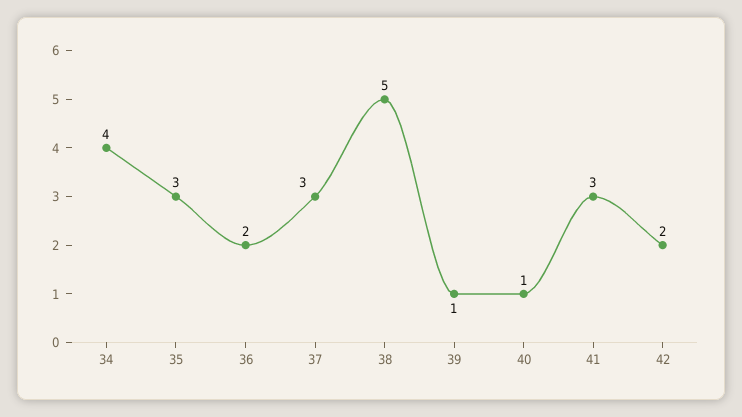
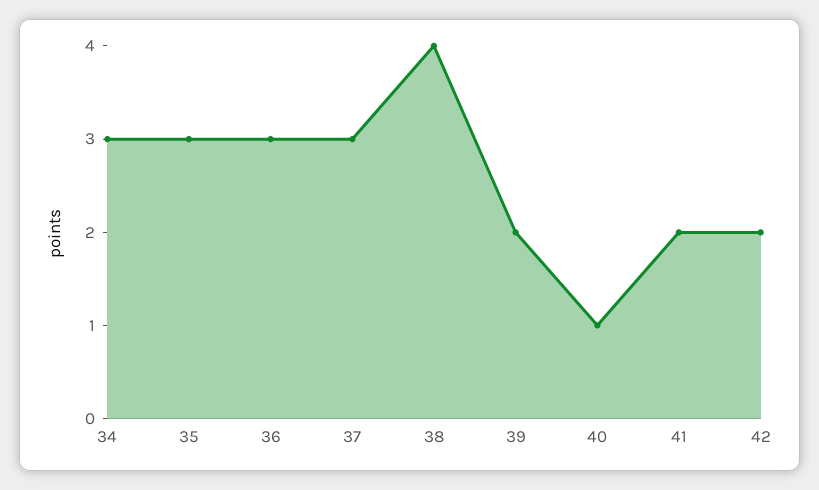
34: 4 -> 3
36: 2 -> 3
38: 5 -> 4
39: 1 -> 2
41: 3 -> 2

